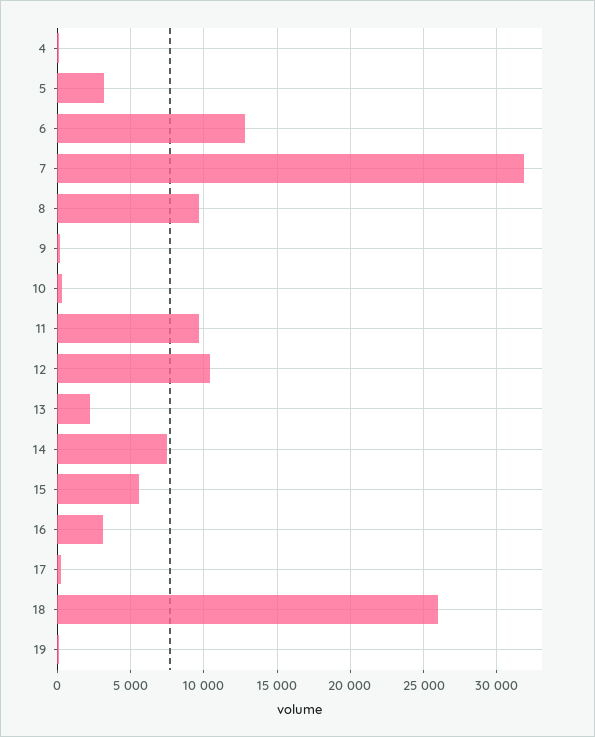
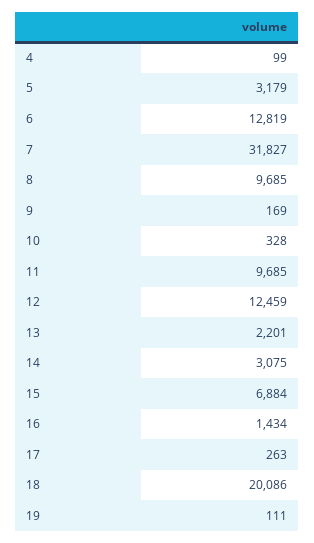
12: 10500 -> 12459
14: 7500 -> 3075
15: 5500 -> 6884
16: 3000 -> 1434
18: 26000 -> 20086

